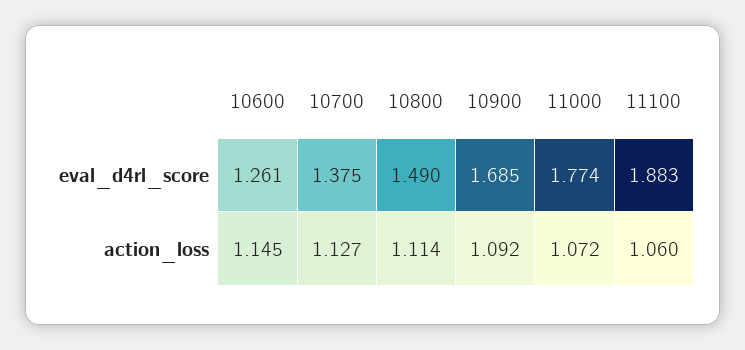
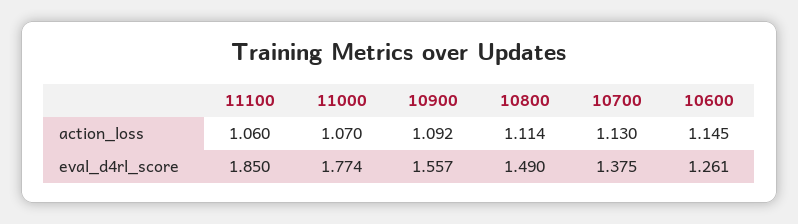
10900, eval_d4rl_score: 1.685 -> 1.557
11100, eval_d4rl_score: 1.883 -> 1.85
10700, action_loss: 1.127 -> 1.13
11000, action_loss: 1.072 -> 1.07

